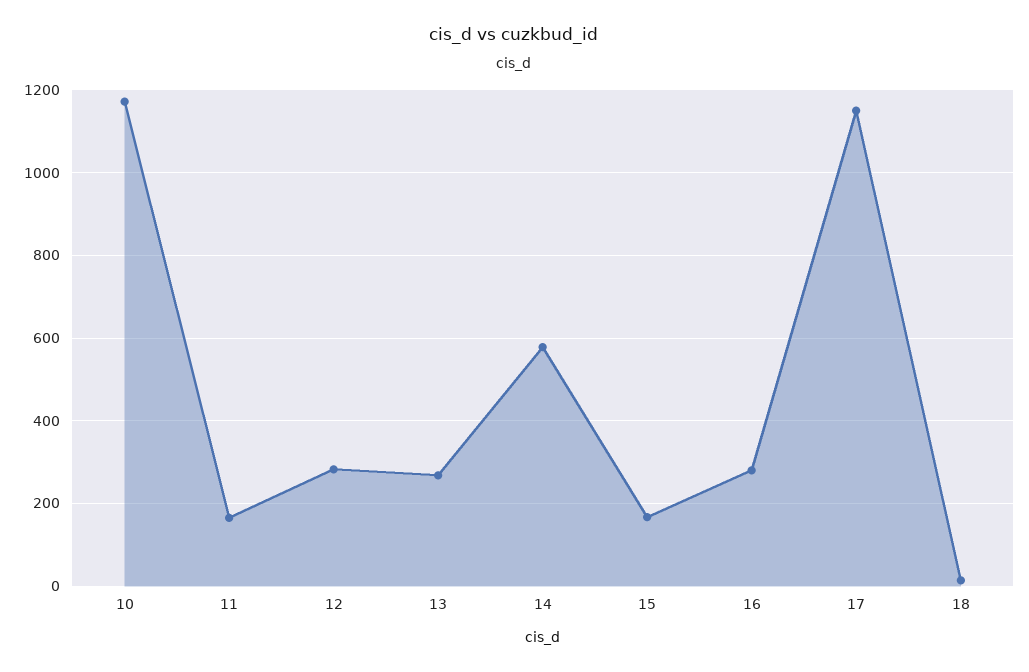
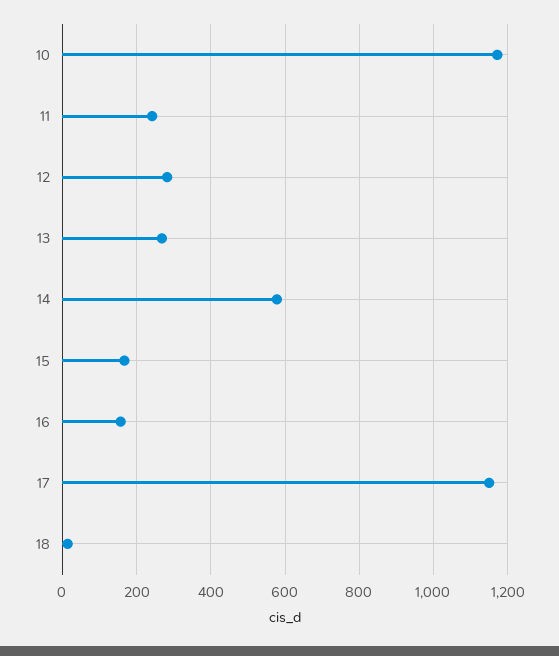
11: 160 -> 240
16: 280 -> 160

